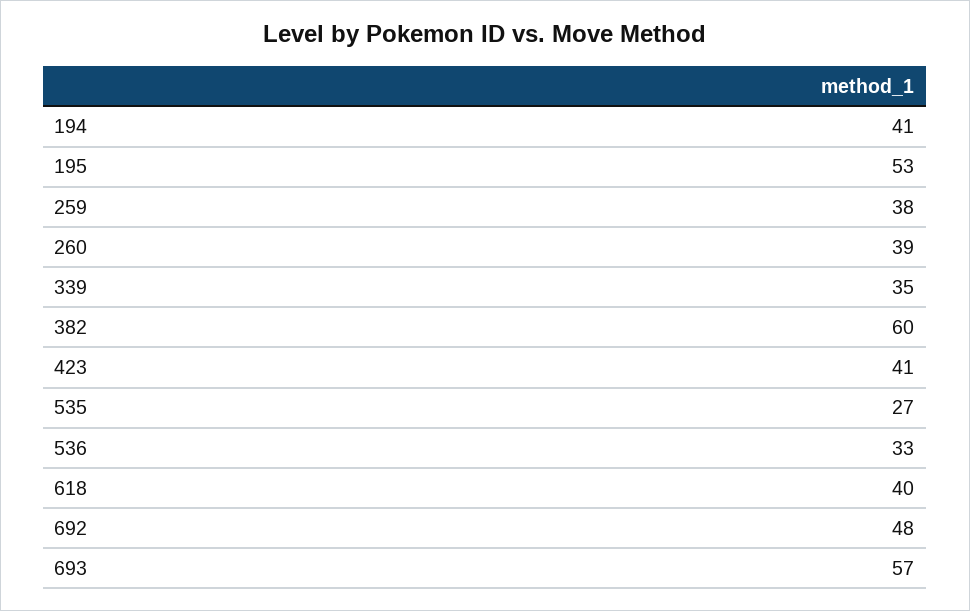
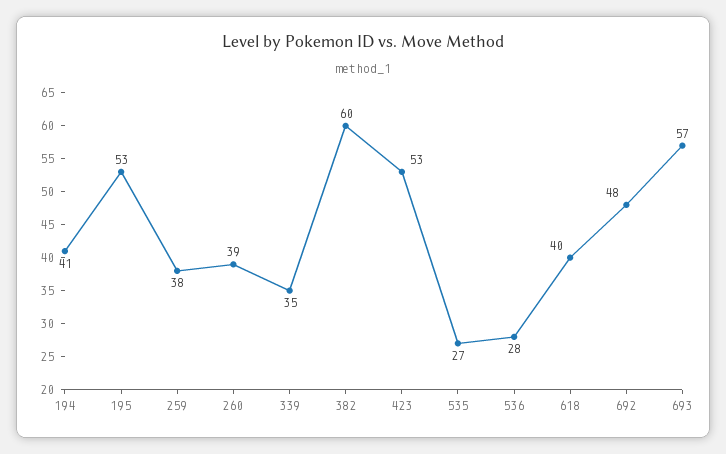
423: 41 -> 53
536: 33 -> 28

